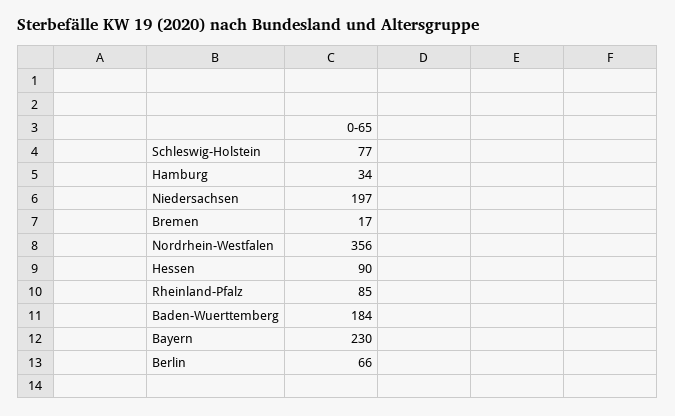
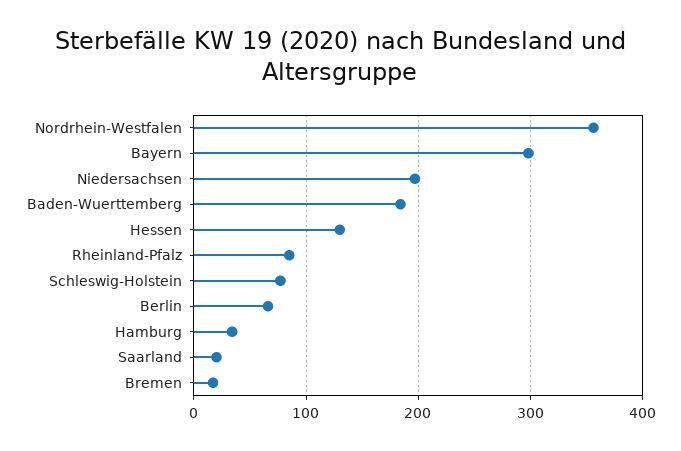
Hessen: 90 -> 130
Bayern: 230 -> 300
Saarland: none -> 20

